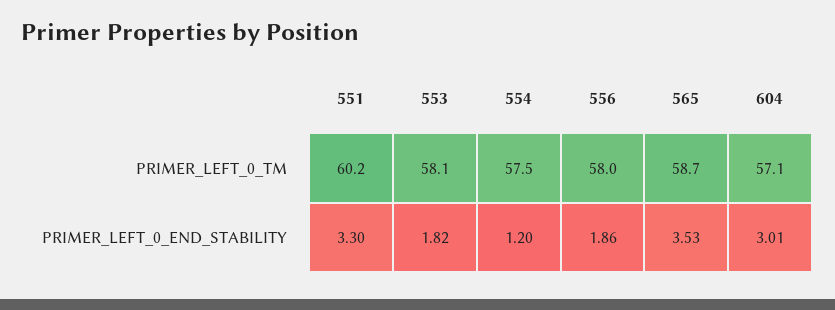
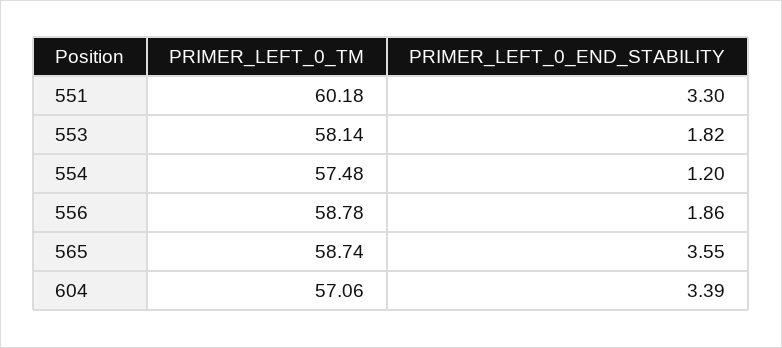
556, PRIMER_LEFT_0_TM: 58 -> 58.78
565, PRIMER_LEFT_0_END_STABILITY: 3.53 -> 3.55
604, PRIMER_LEFT_0_END_STABILITY: 3.01 -> 3.39

